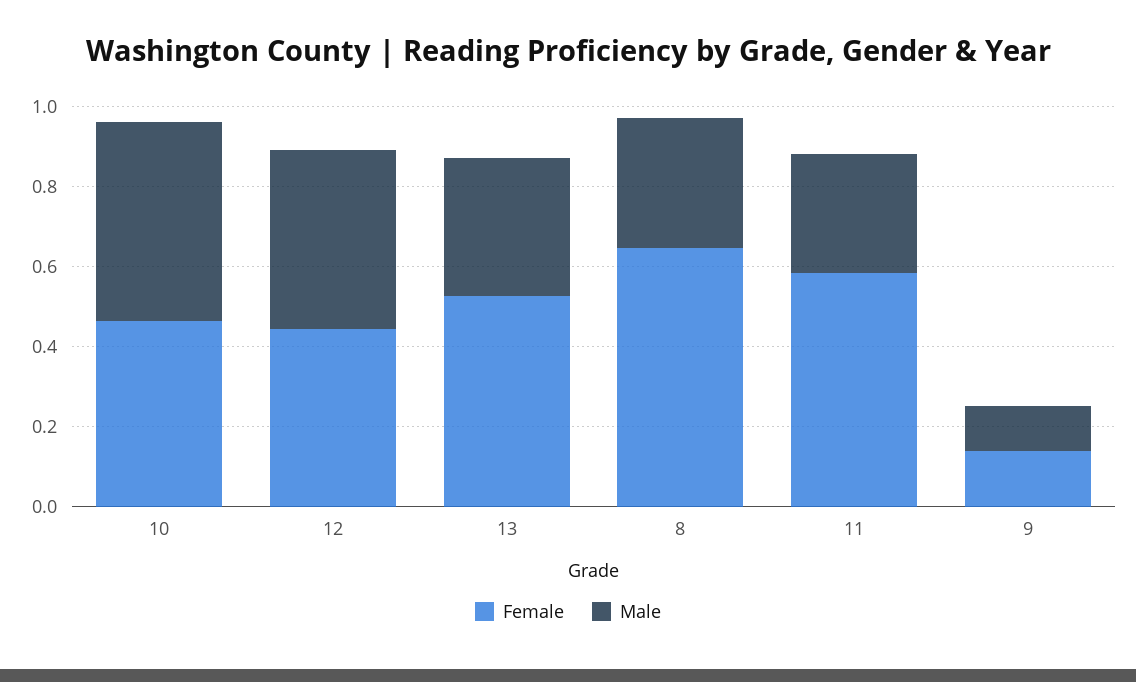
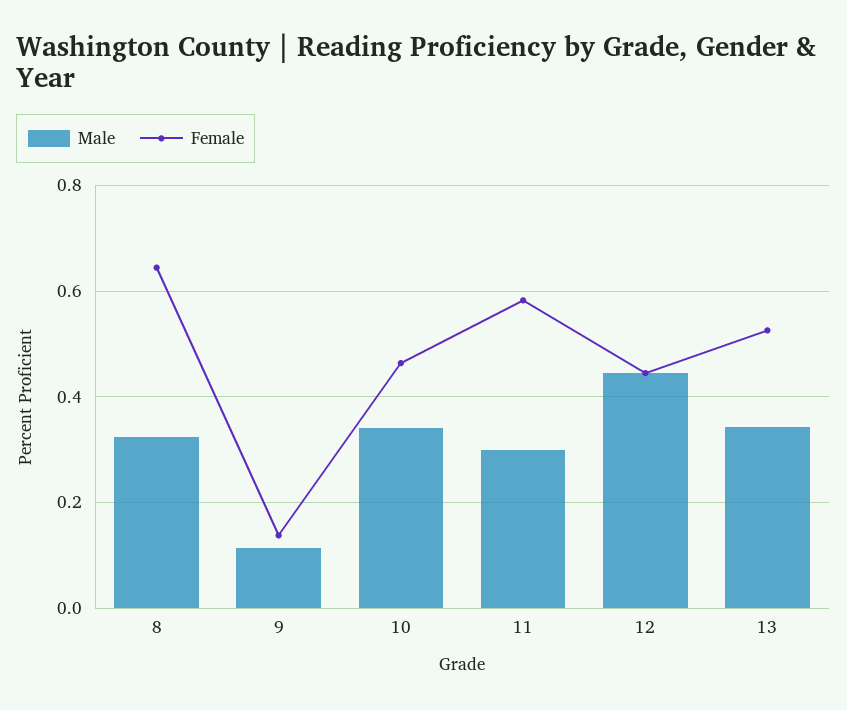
Male, 10: 0.5 -> 0.34

